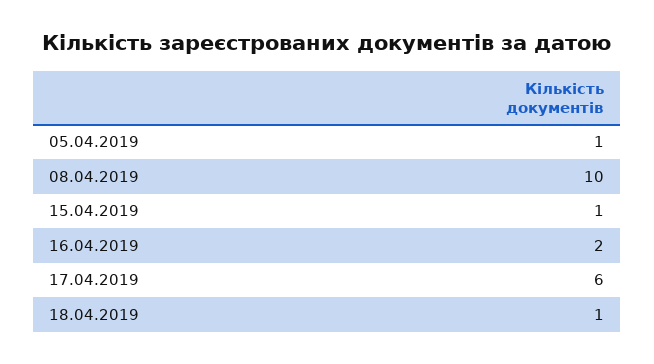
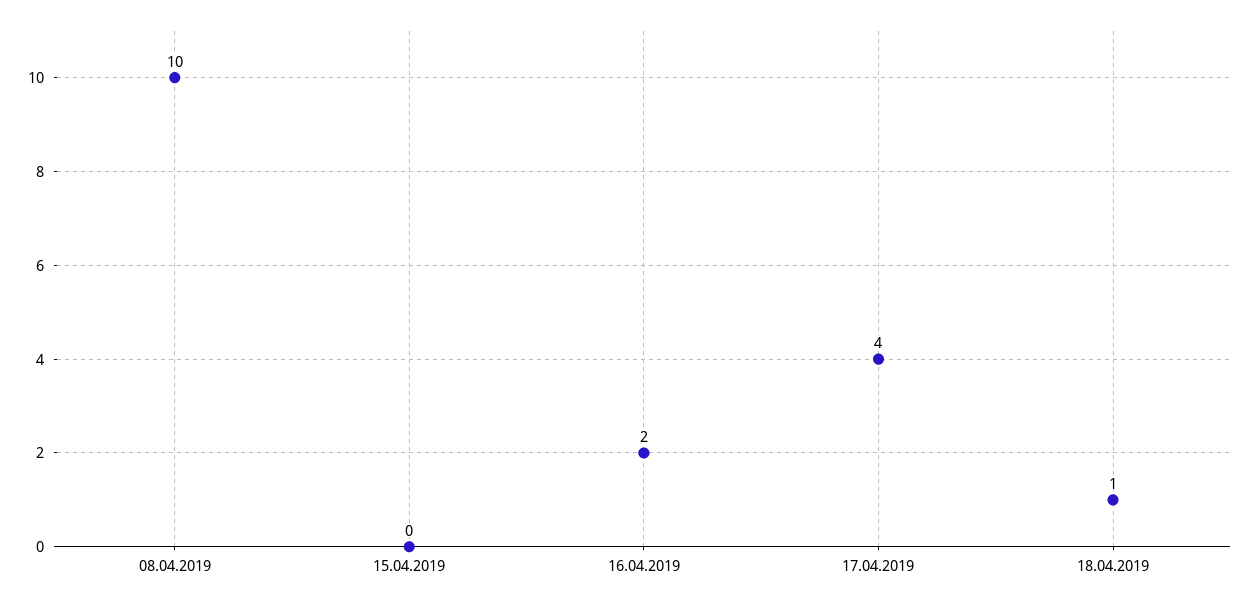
05.04.2019: 1 -> none
15.04.2019: 1 -> 0
17.04.2019: 6 -> 4

